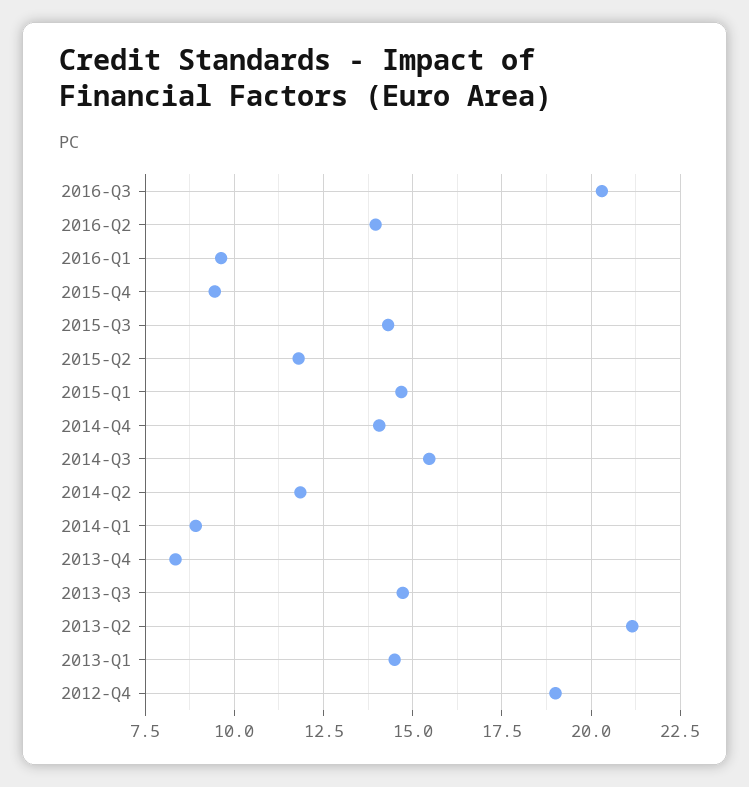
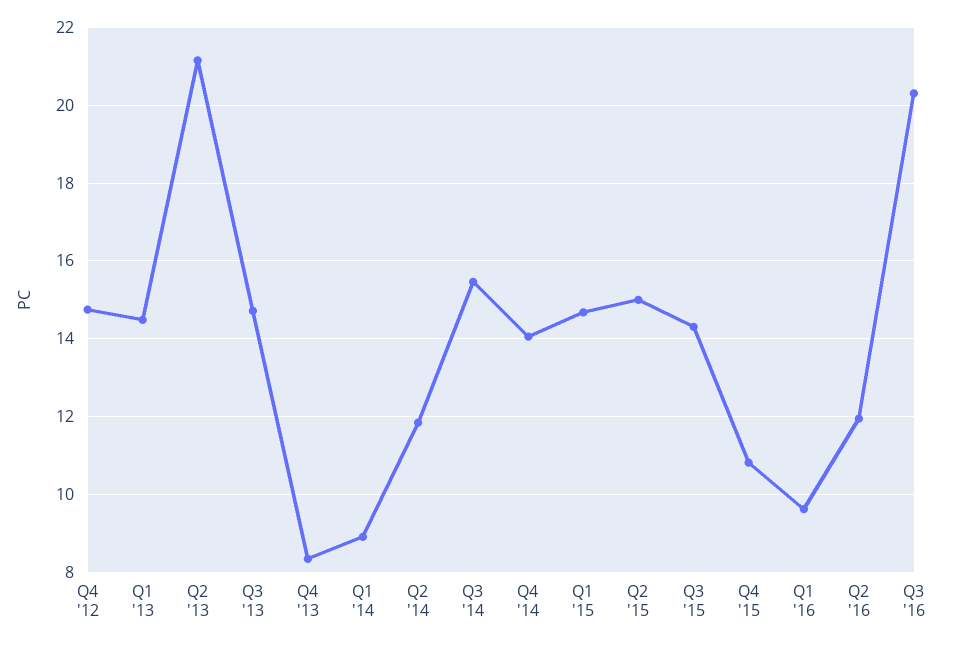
2016-Q2: 14 -> 12
2015-Q4: 9.5 -> 10.8
2015-Q2: 11.75 -> 15
2012-Q4: 19 -> 14.8

